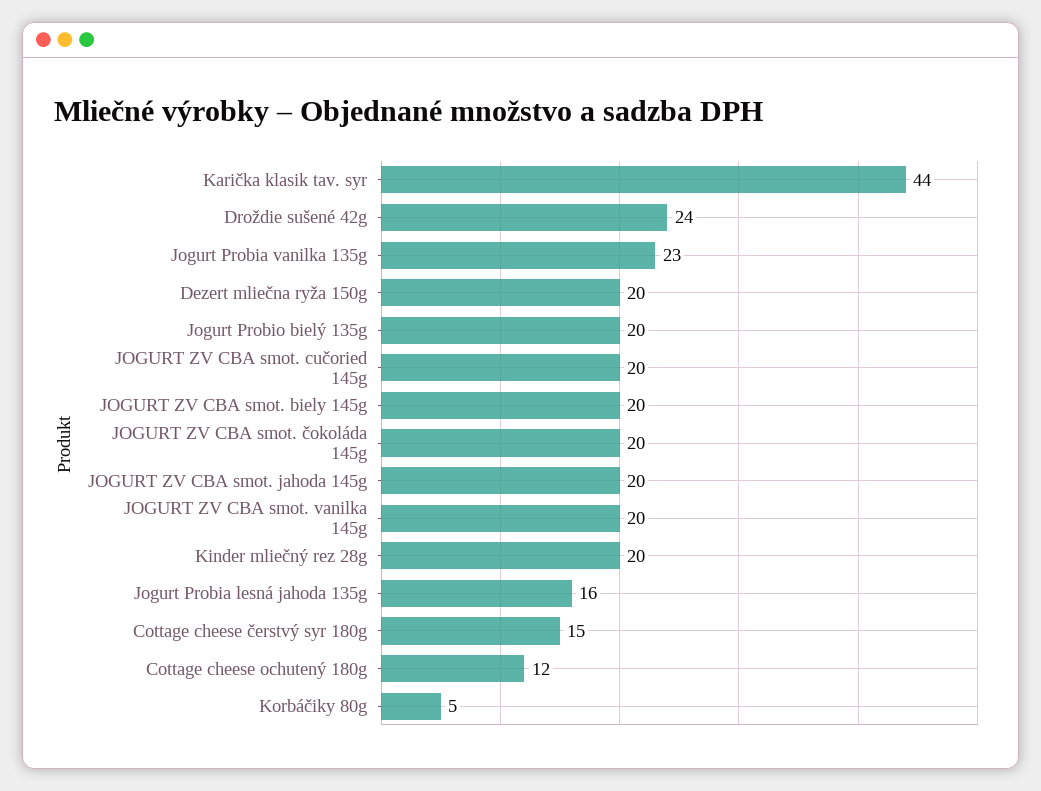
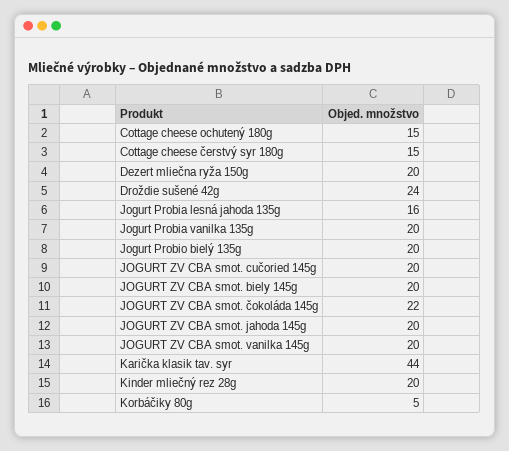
Jogurt Probia vanilka 135g: 23 -> 20
JOGURT ZV CBA smot. čokoláda 145g: 20 -> 22
Cottage cheese ochutený 180g: 12 -> 15

